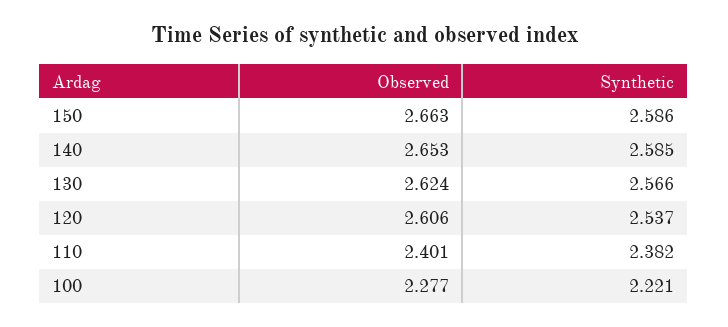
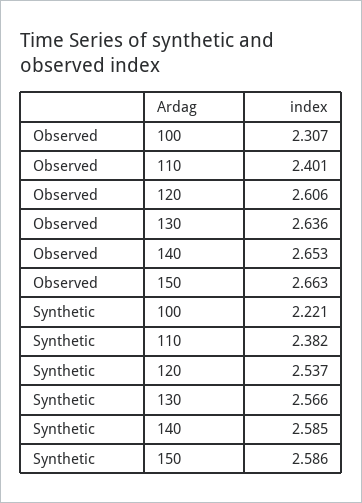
Observed, 130: 2.624 -> 2.636
Observed, 100: 2.277 -> 2.307

